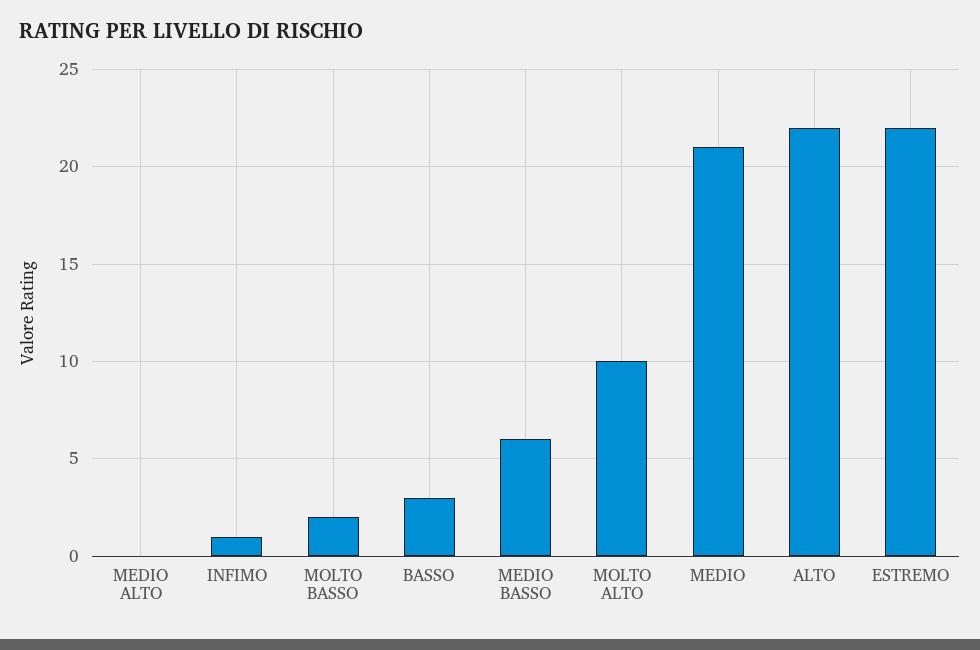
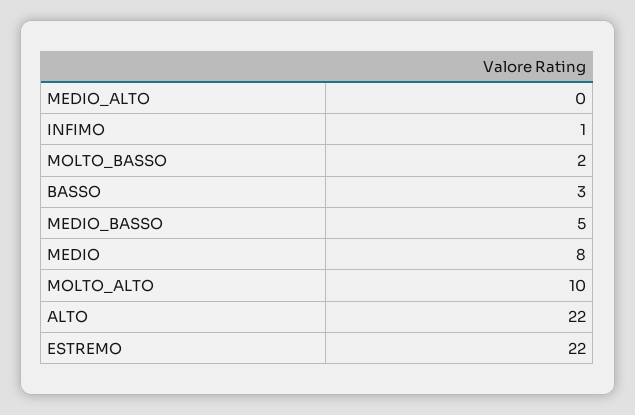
MEDIO BASSO: 6 -> 5
MEDIO: 21 -> 8

